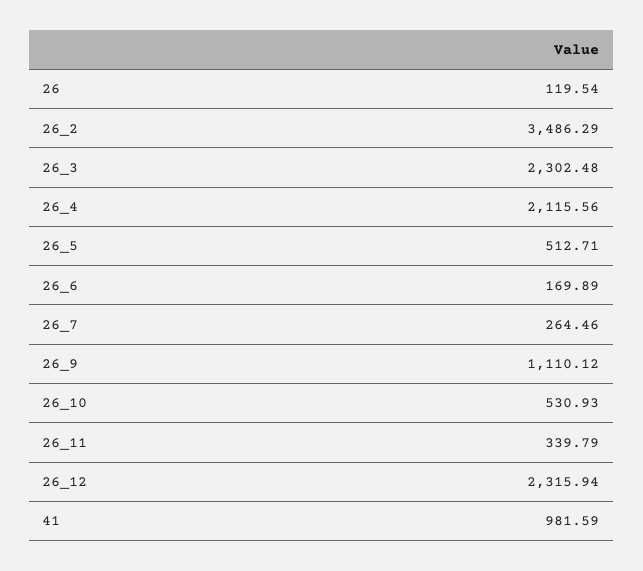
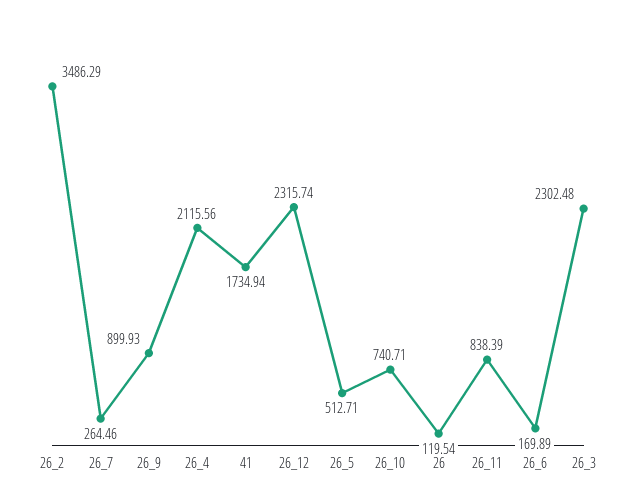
26_9: 1110.12 -> 899.93
26_10: 530.93 -> 740.71
26_11: 339.79 -> 838.39
26_12: 2315.94 -> 2315.74
41: 981.59 -> 1734.94

